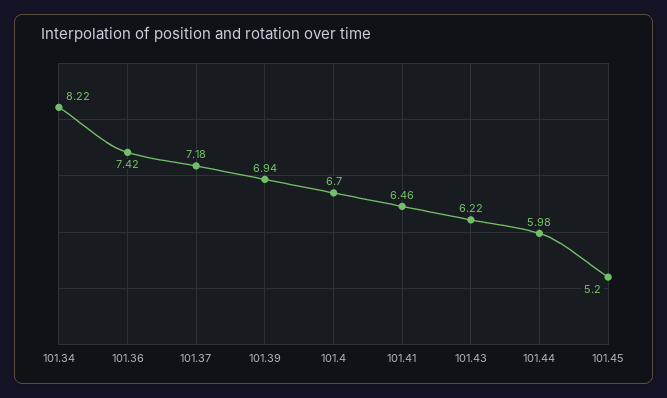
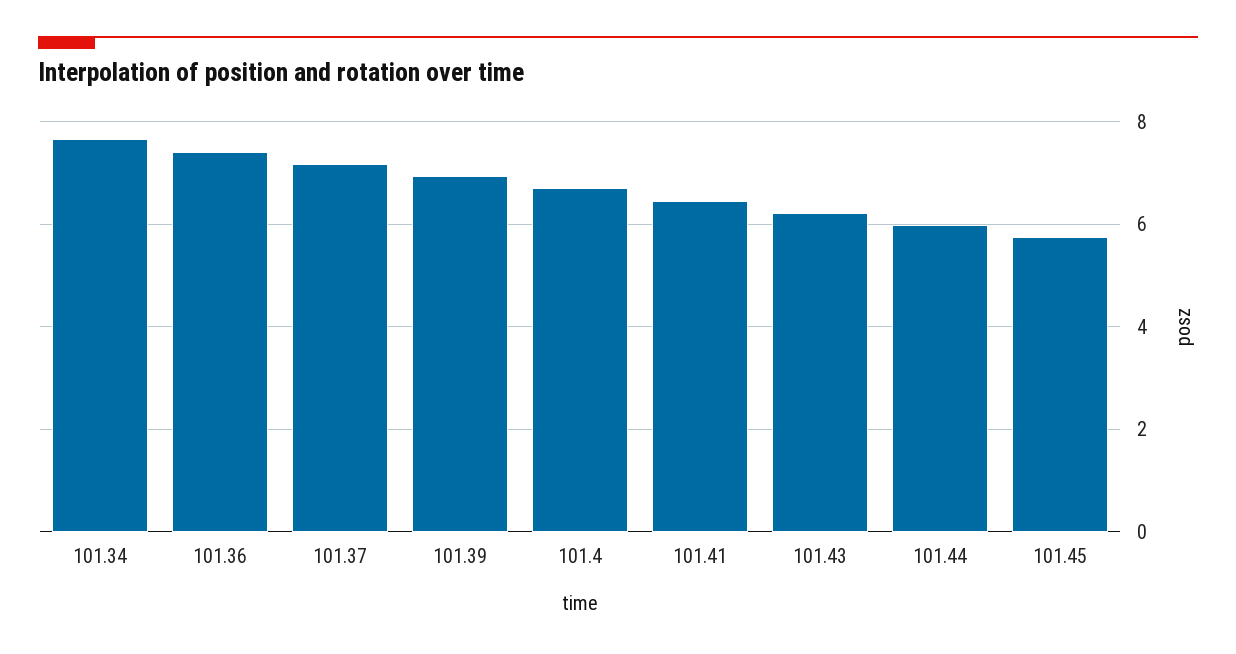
101.34: 8.22 -> 7.6
101.45: 5.2 -> 5.8

